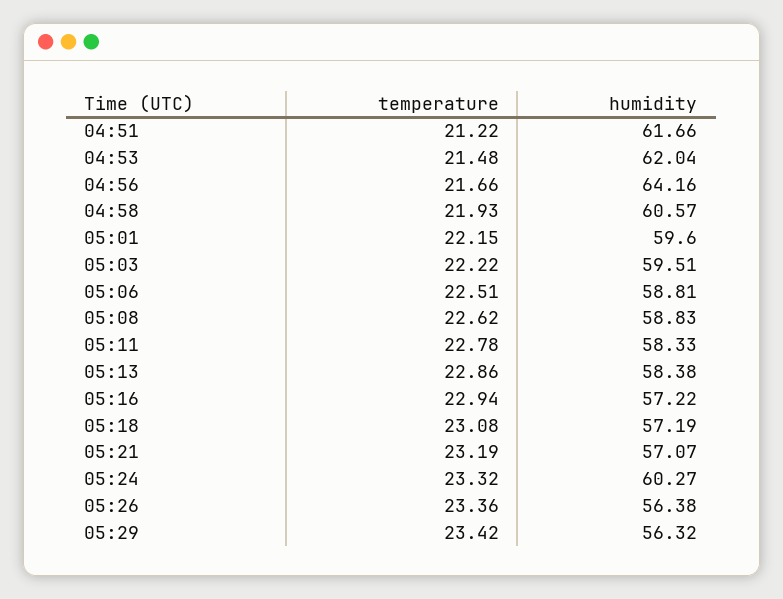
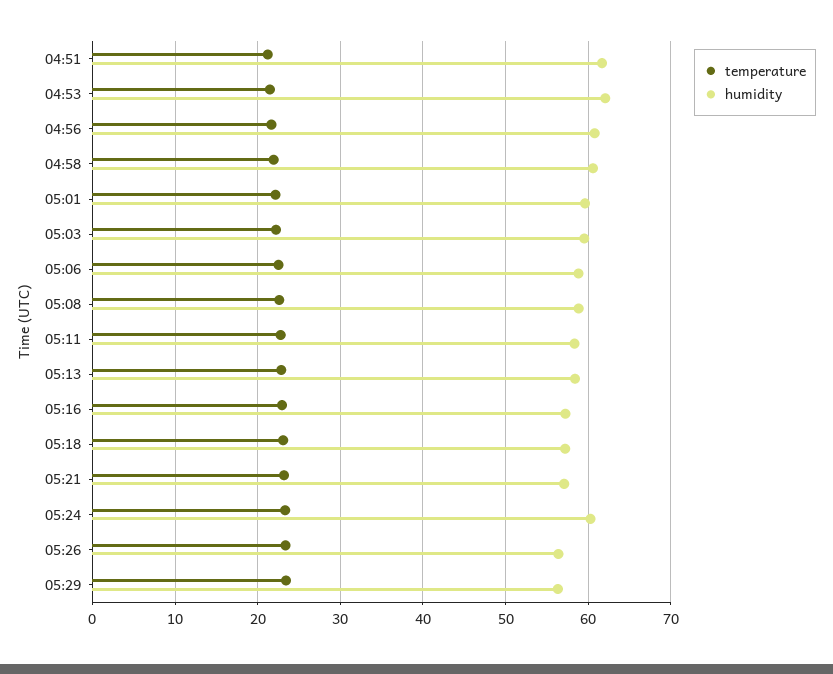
humidity, 04:56: 64.16 -> 61

